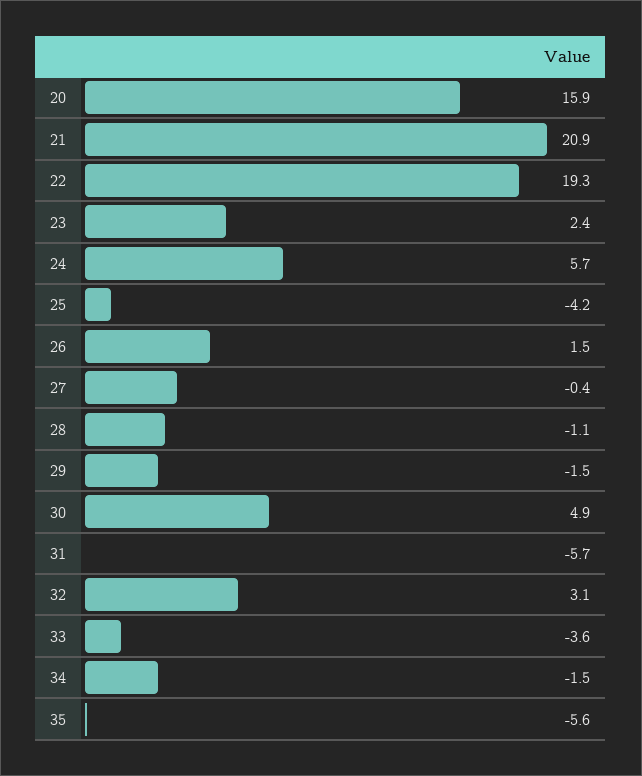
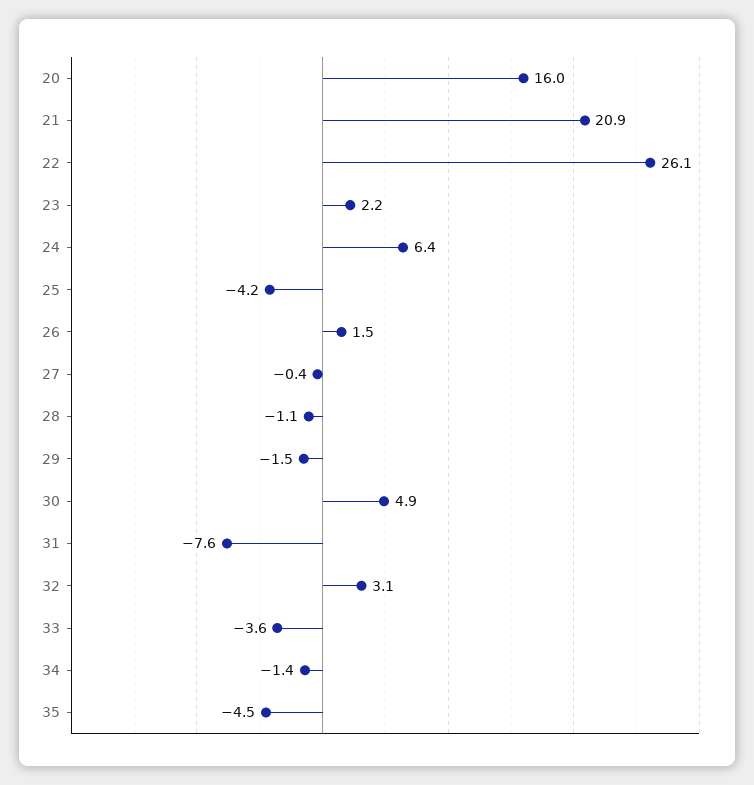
20: 15.9 -> 16
22: 19.3 -> 26.1
23: 2.4 -> 2.2
24: 5.7 -> 6.4
31: -5.7 -> -7.6
34: -1.5 -> -1.4
35: -5.6 -> -4.5

